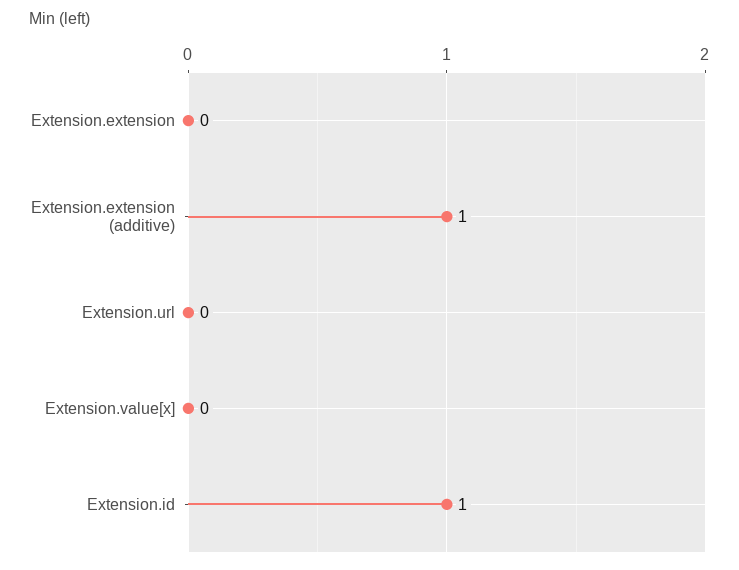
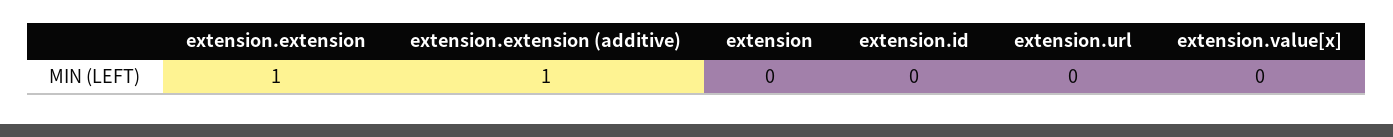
Extension.extension: 0 -> 1
Extension.id: 1 -> 0
extension: none -> 0

